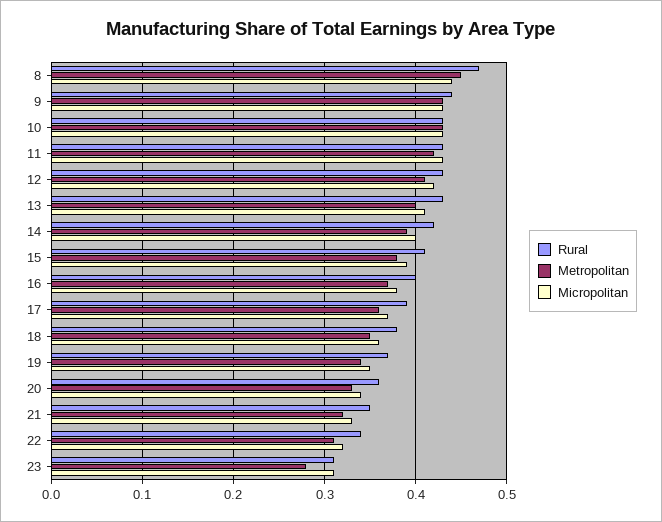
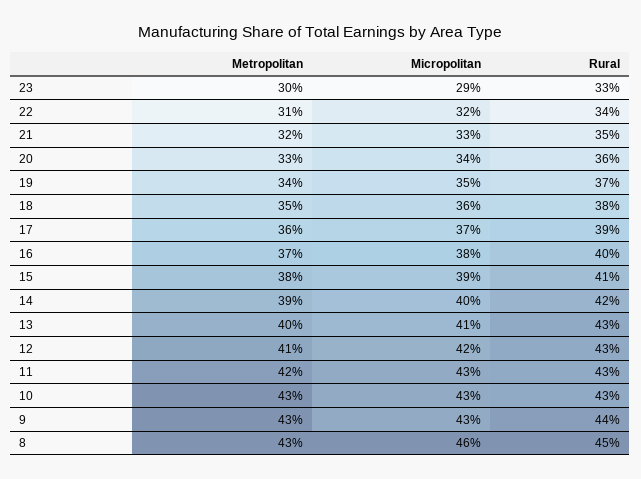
Rural, 8: 0.47 -> 0.45
Metropolitan, 8: 0.45 -> 0.43
Micropolitan, 8: 0.44 -> 0.46
Rural, 23: 0.31 -> 0.33
Metropolitan, 23: 0.28 -> 0.3
Micropolitan, 23: 0.31 -> 0.29

